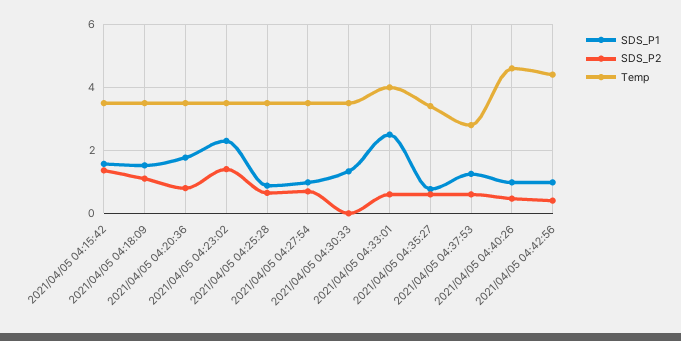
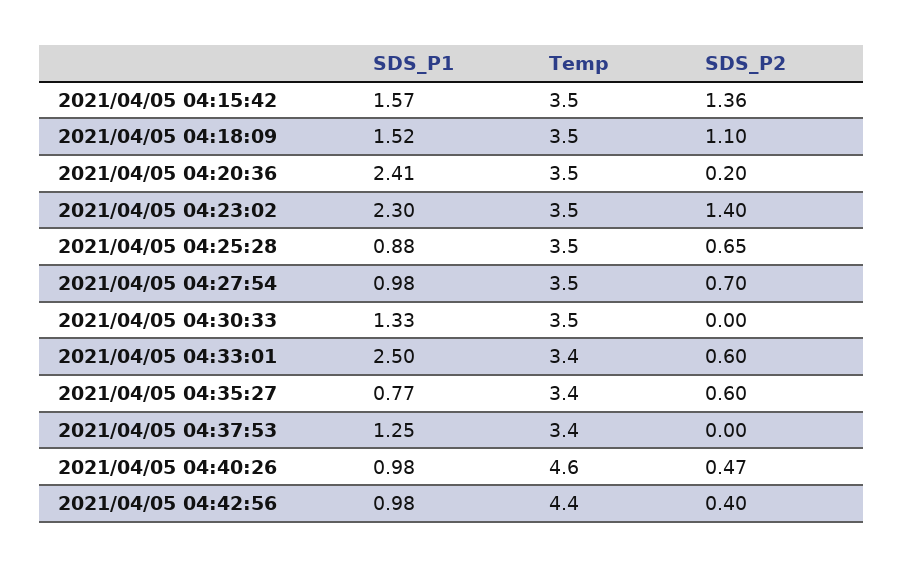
SDS_P1, 2021/04/05 04:20:36: 1.8 -> 2.41
SDS_P2, 2021/04/05 04:20:36: 0.8 -> 0.2
Temp, 2021/04/05 04:33:01: 4 -> 3.4
SDS_P2, 2021/04/05 04:37:53: 0.6 -> 0
Temp, 2021/04/05 04:37:53: 2.8 -> 3.4

